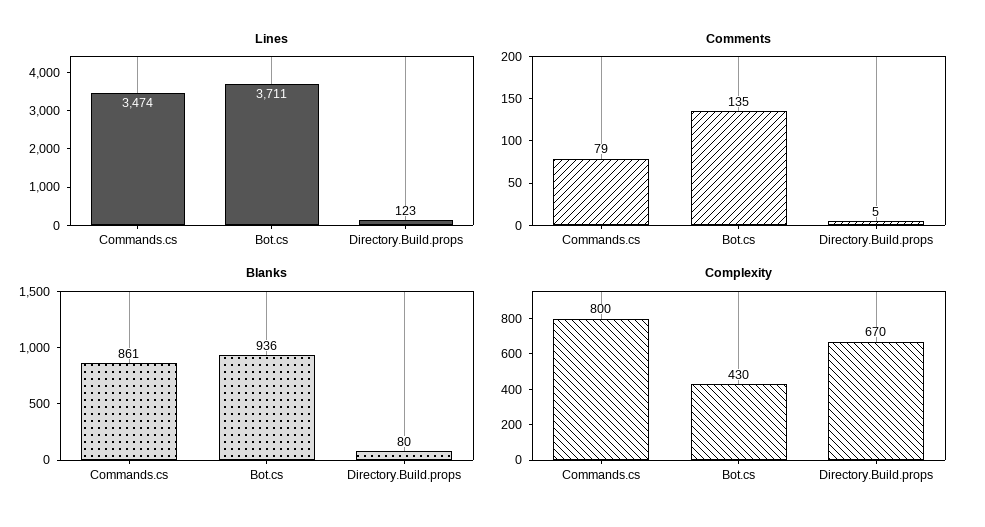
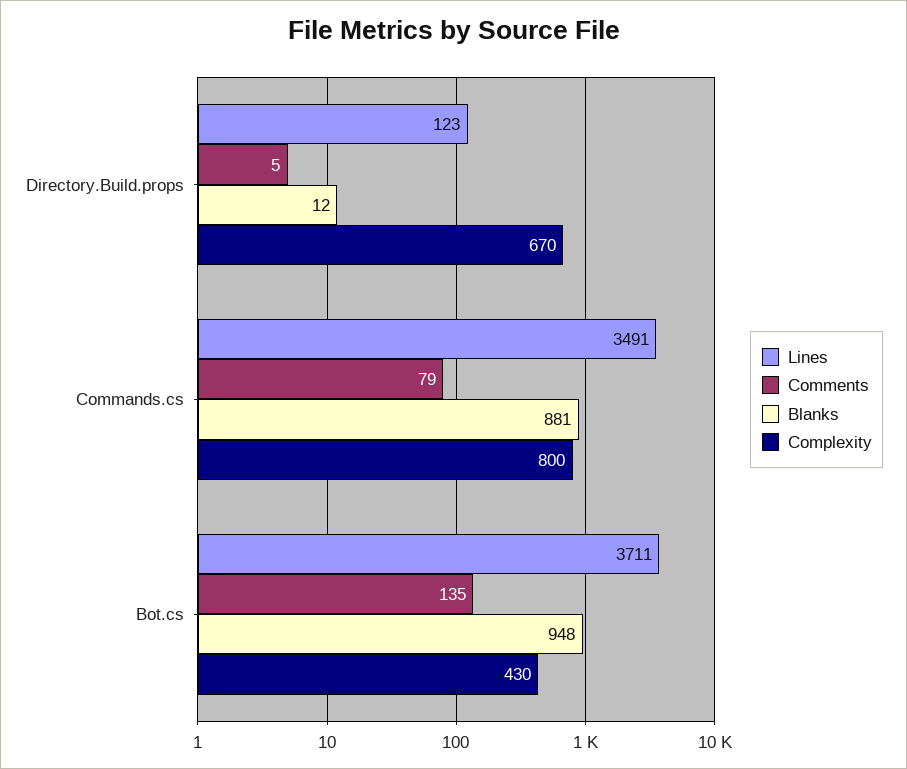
Lines, Commands.cs: 3474 -> 3491
Blanks, Commands.cs: 861 -> 881
Blanks, Bot.cs: 936 -> 948
Blanks, Directory.Build.props: 80 -> 12

